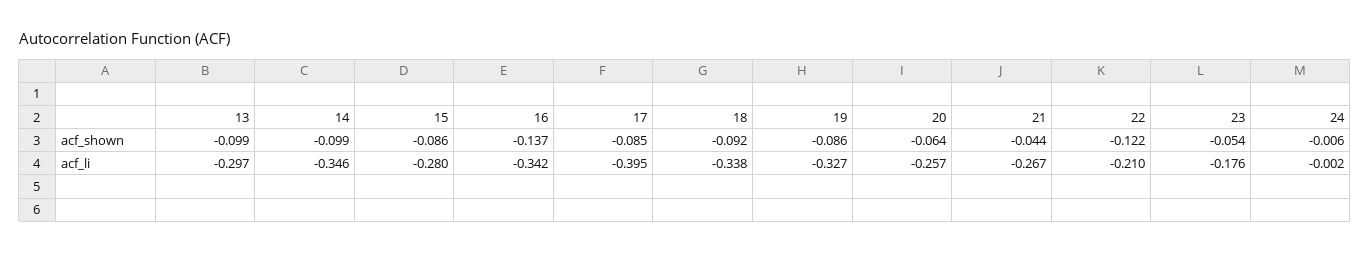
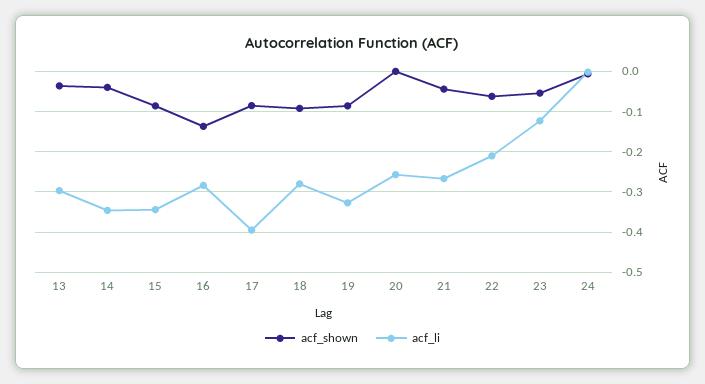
acf_shown, 13: -0.099 -> -0.04
acf_shown, 14: -0.099 -> -0.04
acf_shown, 20: -0.064 -> 0
acf_shown, 22: -0.122 -> -0.06
acf_li, 15: -0.28 -> -0.34
acf_li, 16: -0.342 -> -0.28
acf_li, 18: -0.338 -> -0.28
acf_li, 23: -0.176 -> -0.12

